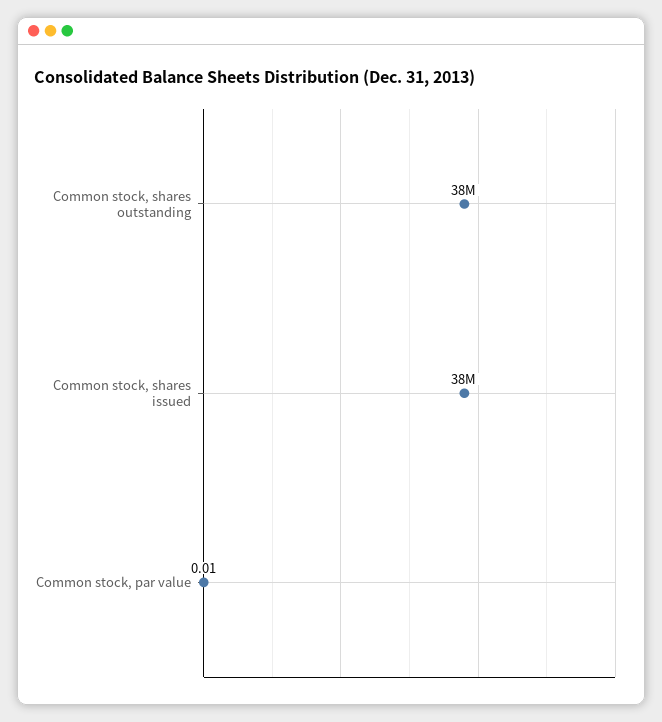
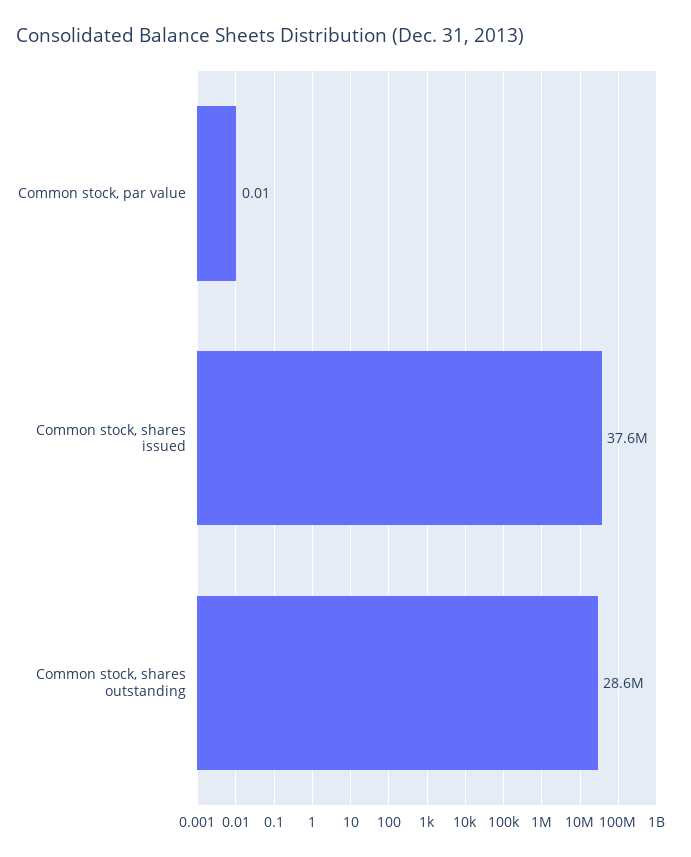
Common stock, shares outstanding: 38000000 -> 28600000

